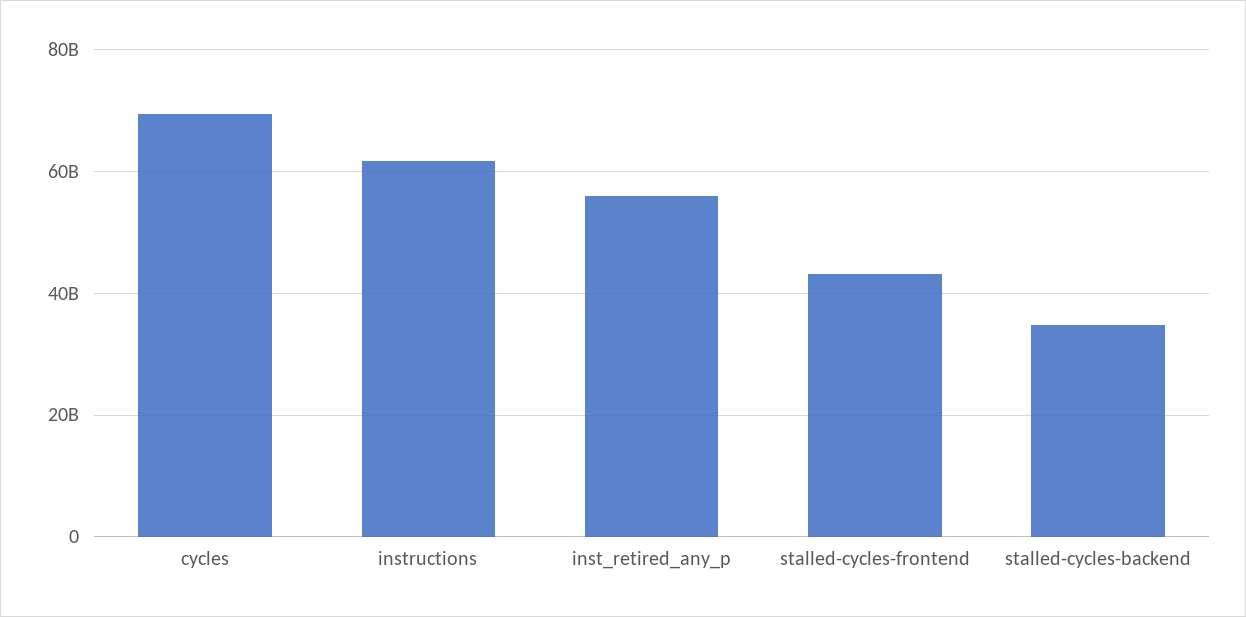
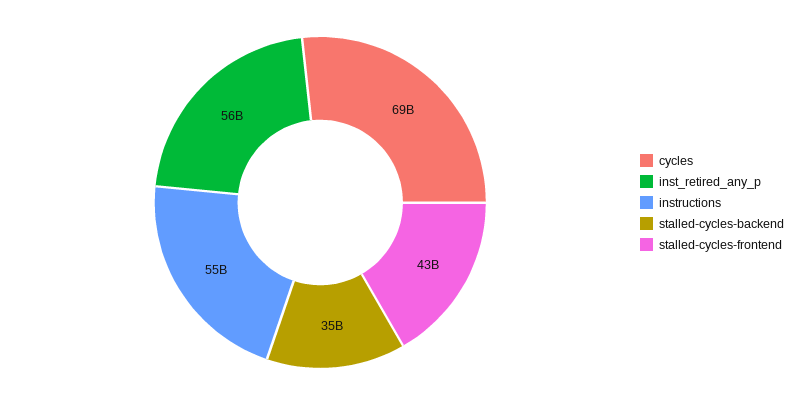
instructions: 62000000000 -> 55000000000

